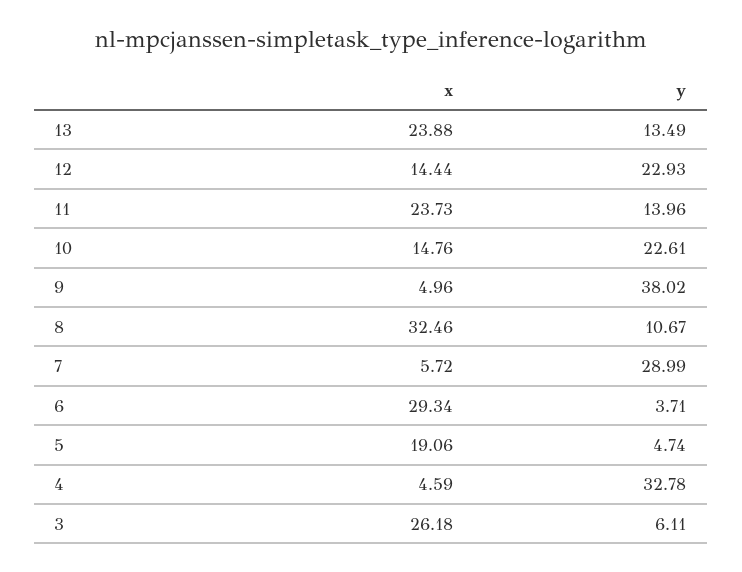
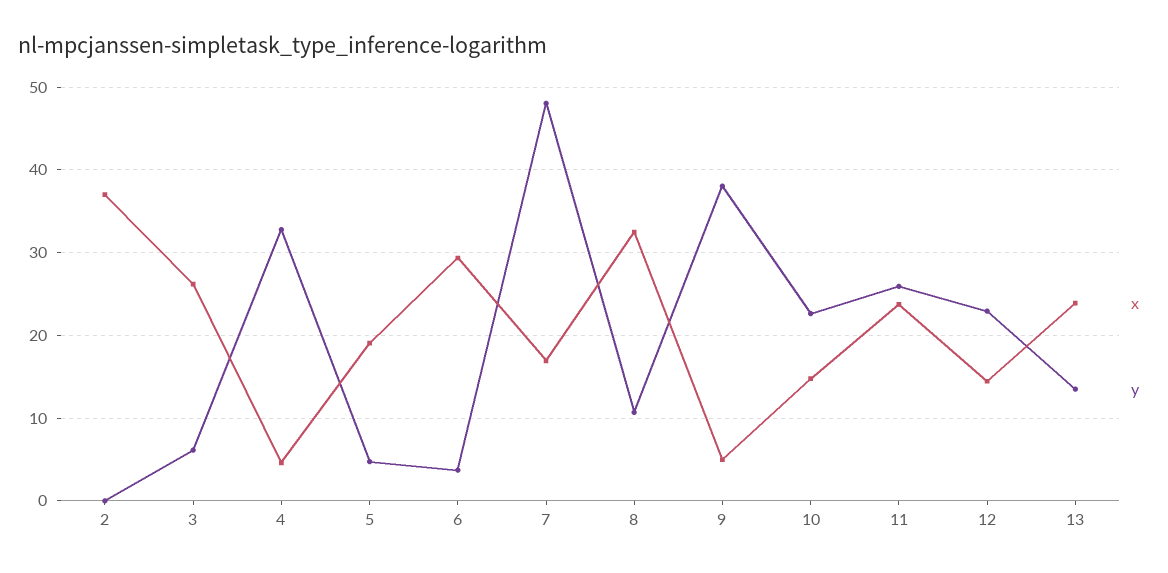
y, 11: 13.96 -> 26
x, 7: 5.72 -> 17
y, 7: 28.99 -> 48
x, 2: none -> 37
y, 2: none -> 0

